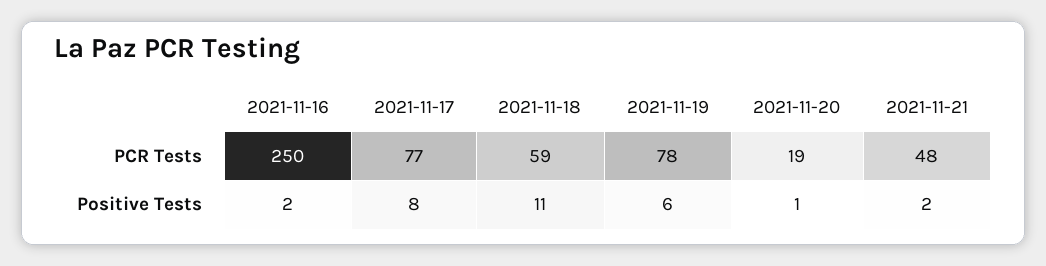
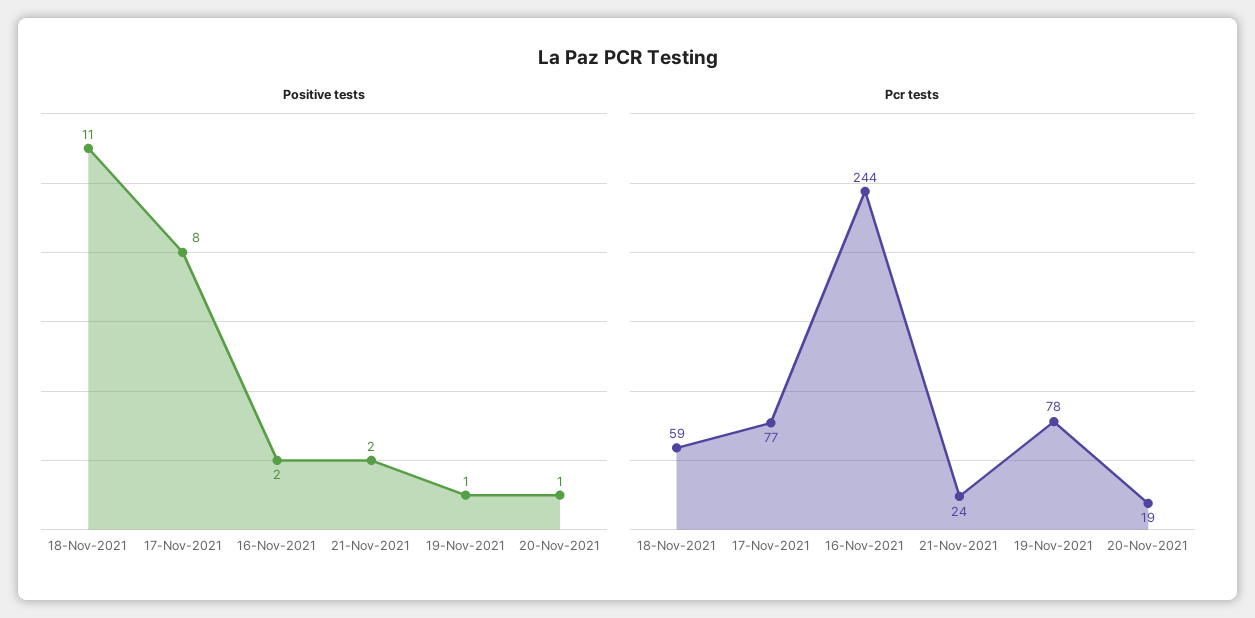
PCR Tests, 2021-11-16: 250 -> 244
PCR Tests, 2021-11-21: 48 -> 24
Positive Tests, 2021-11-19: 6 -> 1

